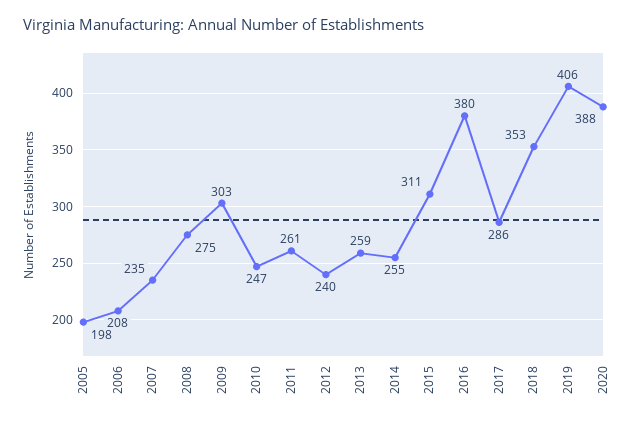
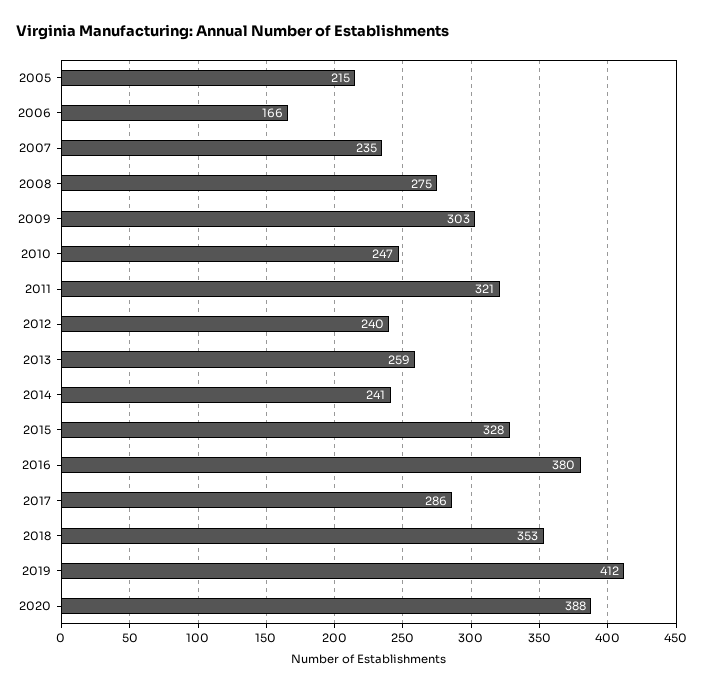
2005: 198 -> 215
2006: 208 -> 166
2011: 261 -> 321
2014: 255 -> 241
2015: 311 -> 328
2019: 406 -> 412

